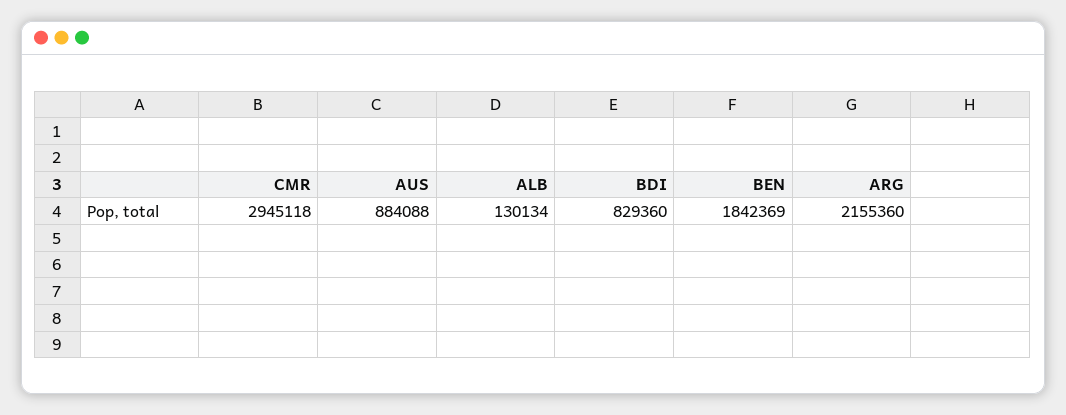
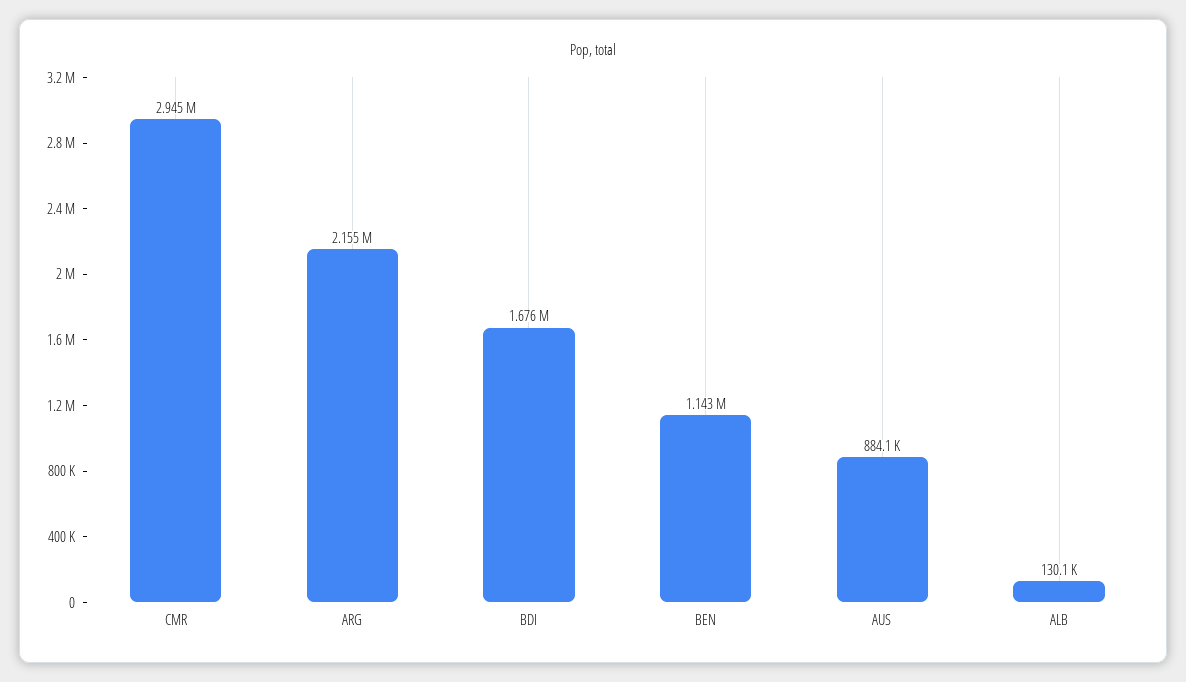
BDI: 829360 -> 1676000
BEN: 1842369 -> 1143000

